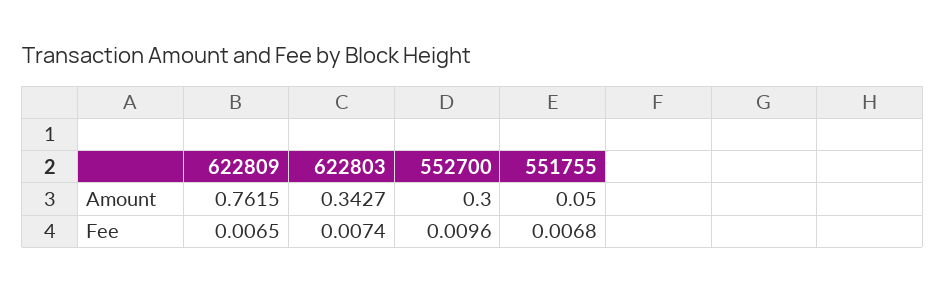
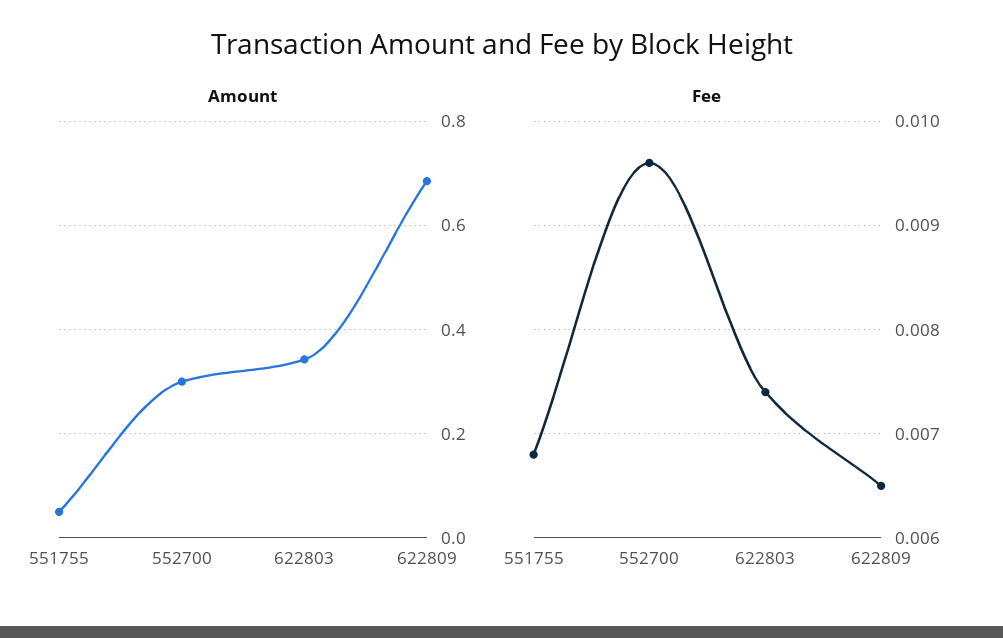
Amount, 622809: 0.7615 -> 0.68

